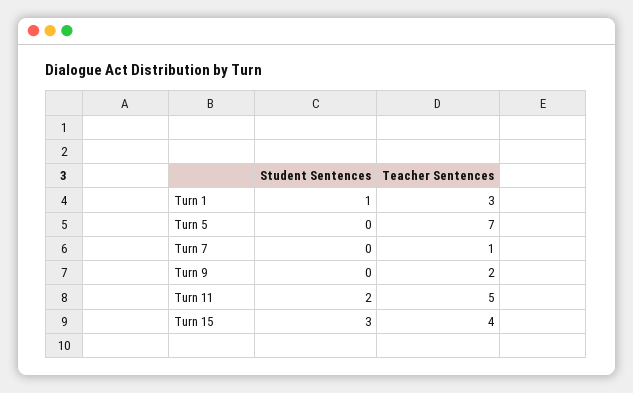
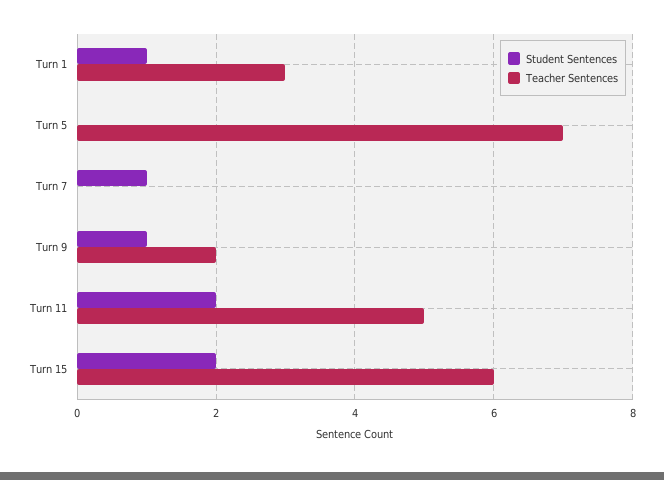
Student Sentences, Turn 7: 0 -> 1
Teacher Sentences, Turn 7: 1 -> 0
Student Sentences, Turn 9: 0 -> 1
Student Sentences, Turn 15: 3 -> 2
Teacher Sentences, Turn 15: 4 -> 6

